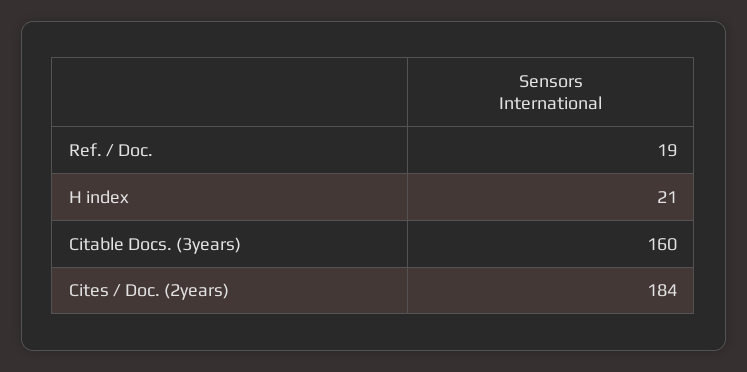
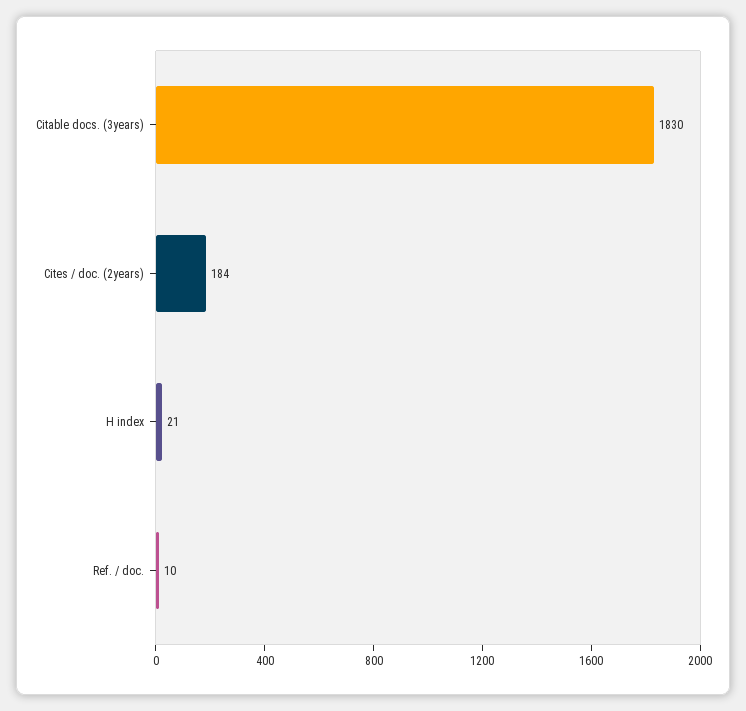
Ref. / Doc.: 19 -> 10
Citable Docs. (3years): 160 -> 1830

